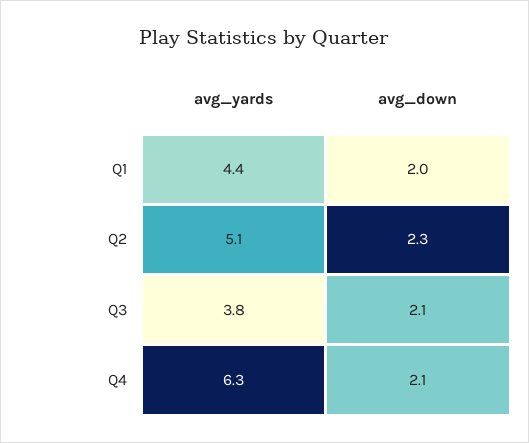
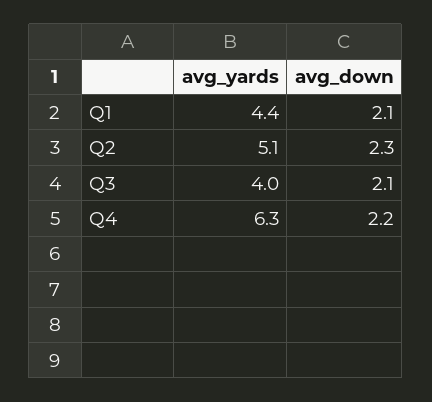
avg_down, Q1: 2 -> 2.1
avg_yards, Q3: 3.8 -> 4
avg_down, Q4: 2.1 -> 2.2

